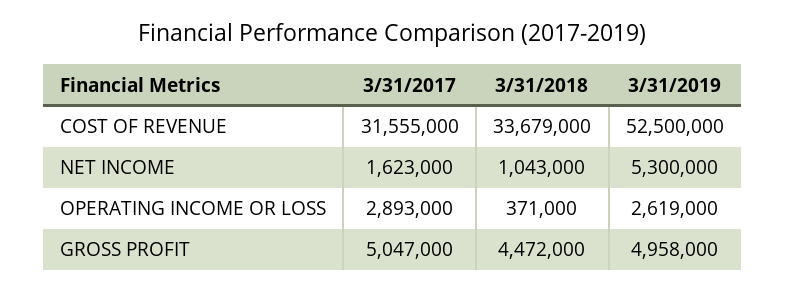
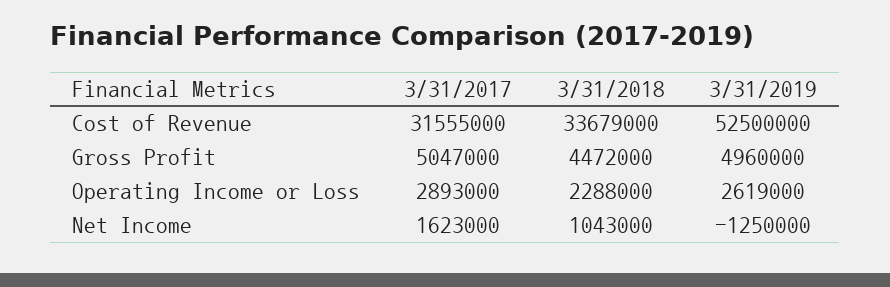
3/31/2019, NET INCOME: 5300000 -> -1250000
3/31/2018, OPERATING INCOME OR LOSS: 371000 -> 2288000
3/31/2019, GROSS PROFIT: 4958000 -> 4960000

